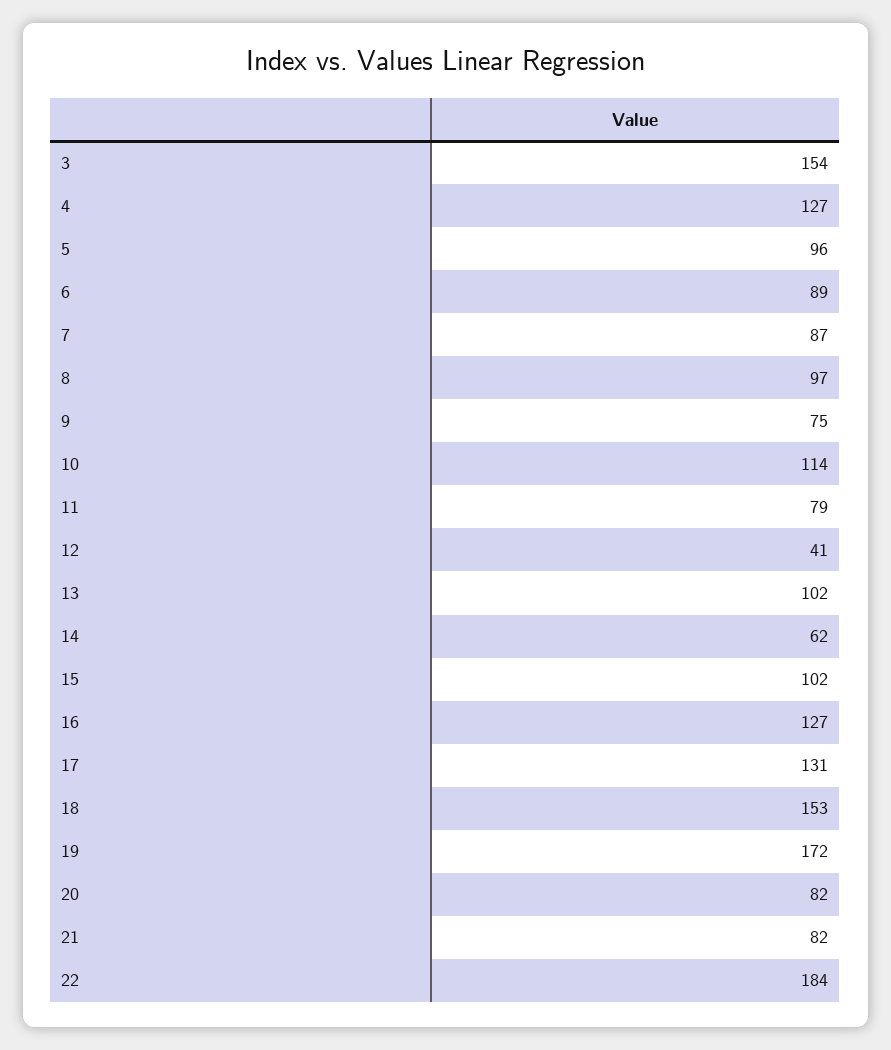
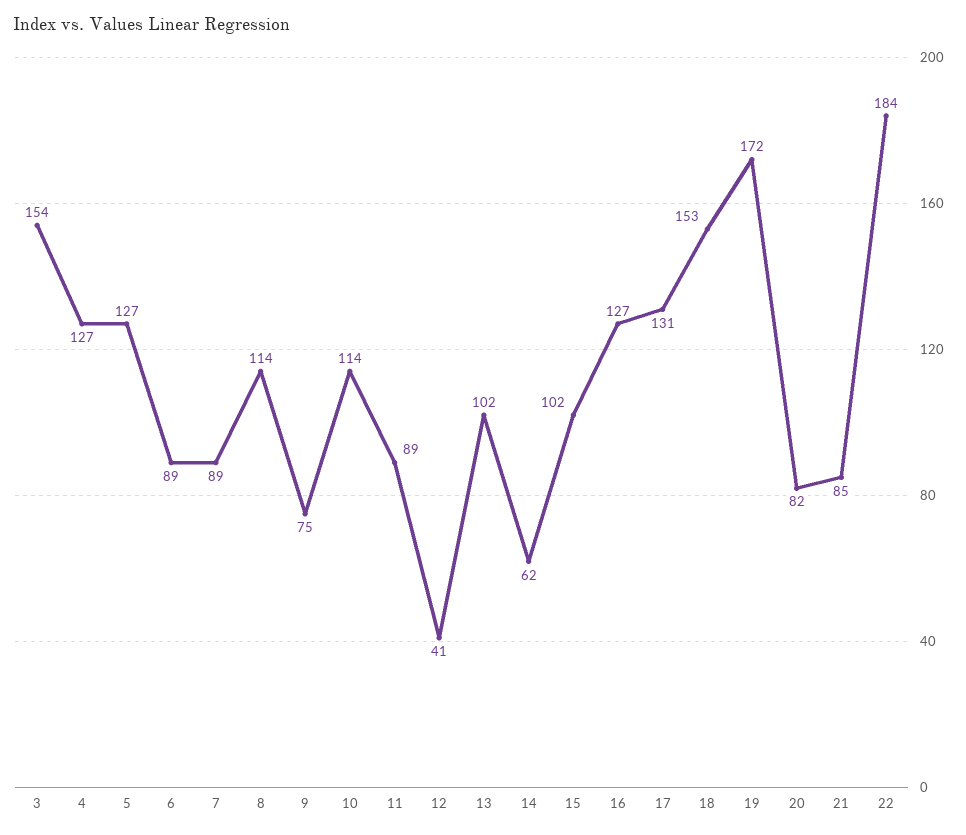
5: 96 -> 127
7: 87 -> 89
8: 97 -> 114
11: 79 -> 89
21: 82 -> 85

